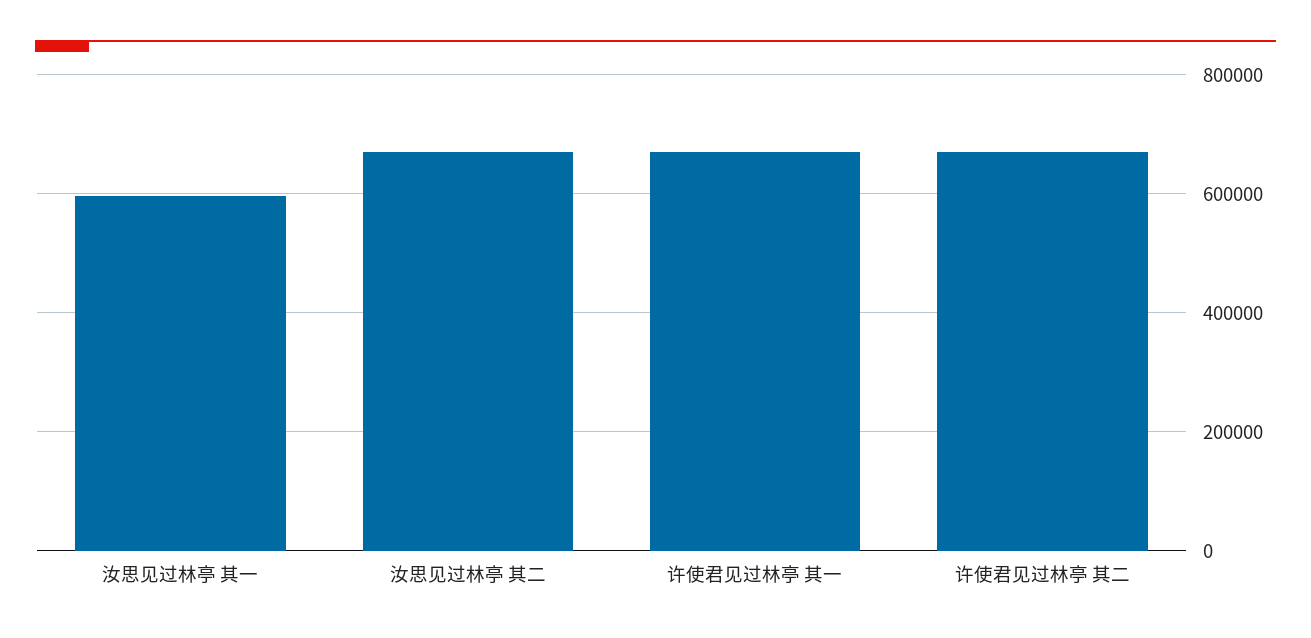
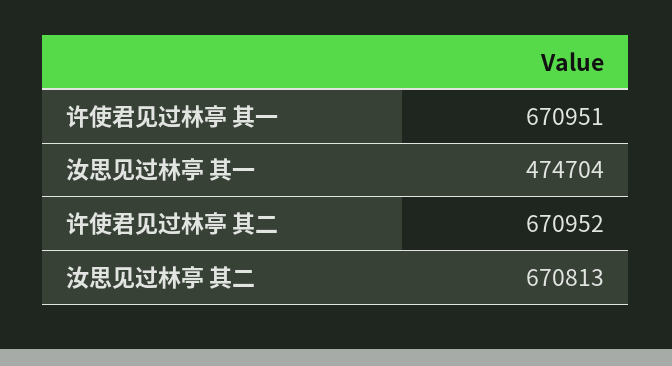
汝思见过林亭 其一: 600000 -> 474704

